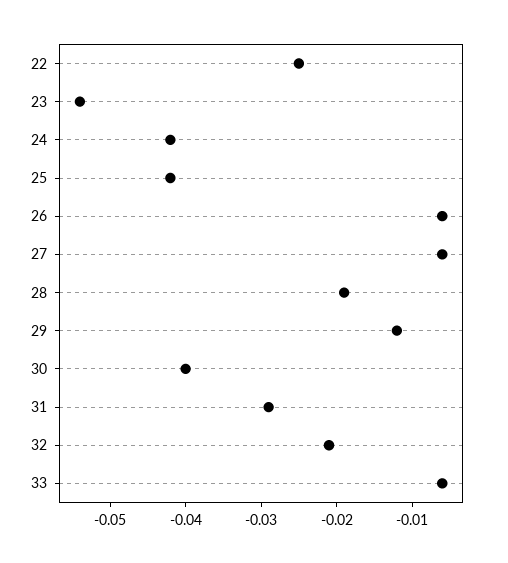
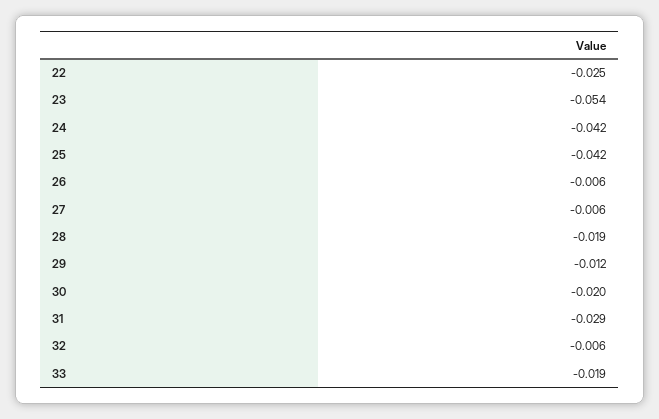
30: -0.04 -> -0.02
32: -0.02 -> -0.006
33: -0.005 -> -0.019

